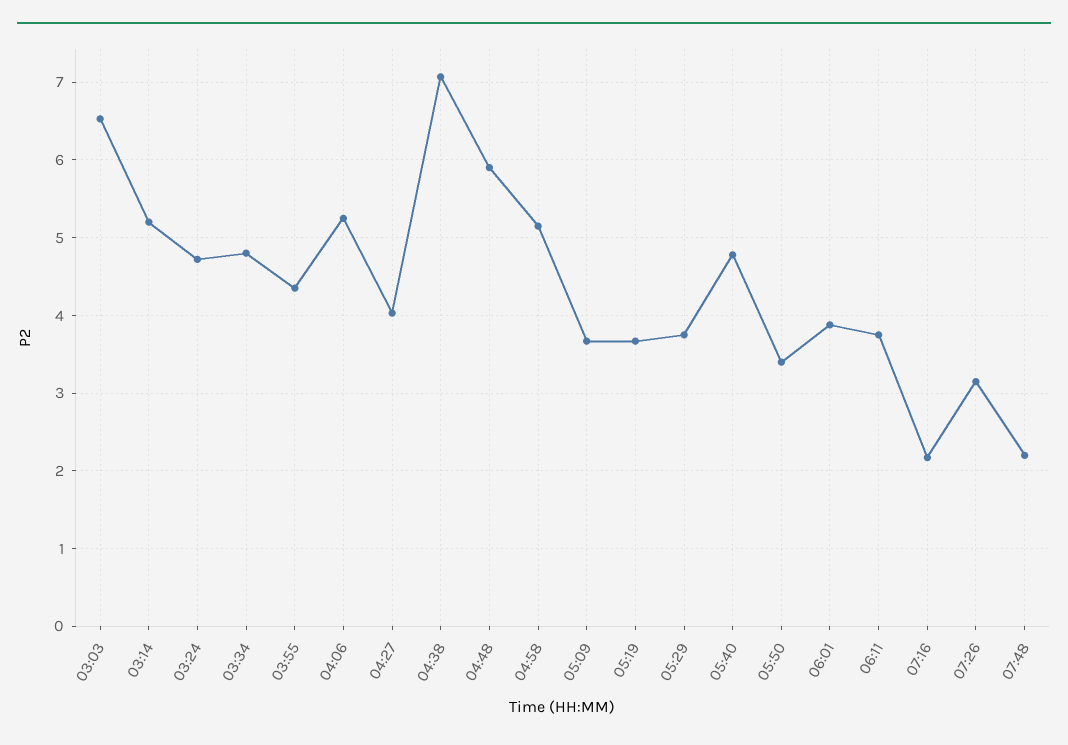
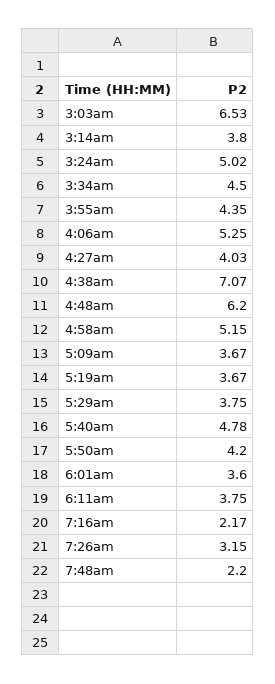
03:14: 5.2 -> 3.8
03:24: 4.7 -> 5.02
03:34: 4.8 -> 4.5
04:48: 5.9 -> 6.2
05:50: 3.4 -> 4.2
06:01: 3.9 -> 3.6

